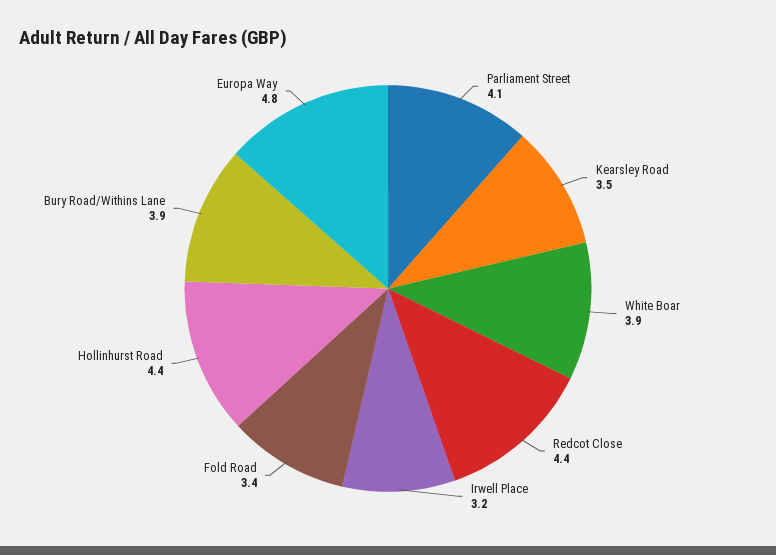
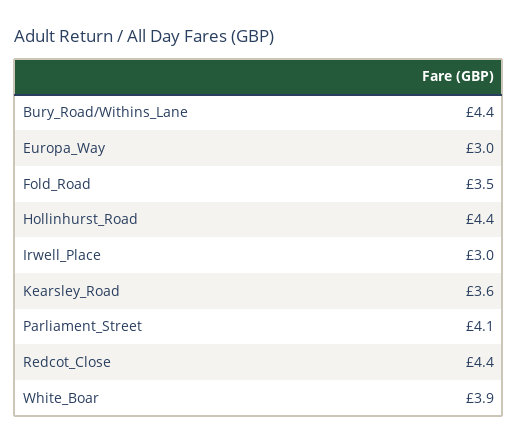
Kearsley Road: 3.5 -> 3.6
Irwell Place: 3.2 -> 3
Fold Road: 3.4 -> 3.5
Bury Road/Withins Lane: 3.9 -> 4.4
Europa Way: 4.8 -> 3

